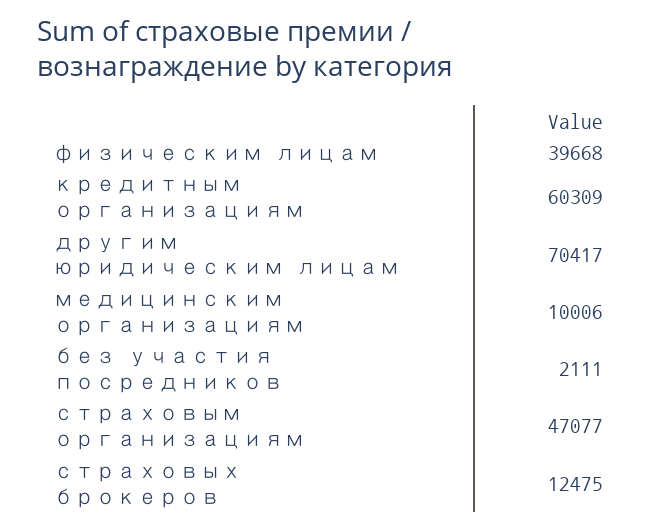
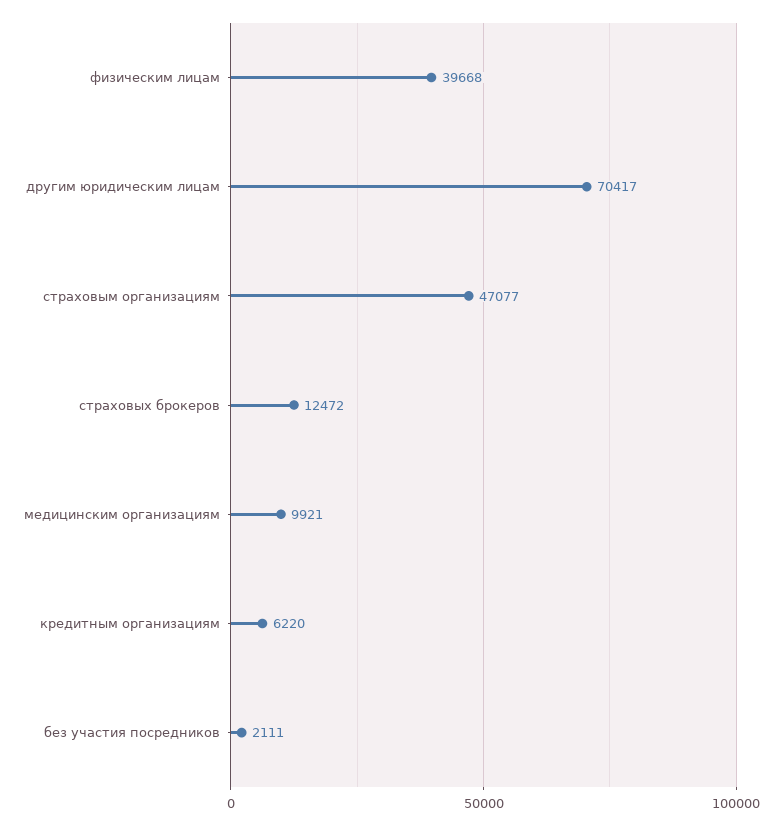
кредитным организациям: 60309 -> 6220
медицинским организациям: 10006 -> 9921
страховых брокеров: 12475 -> 12472

